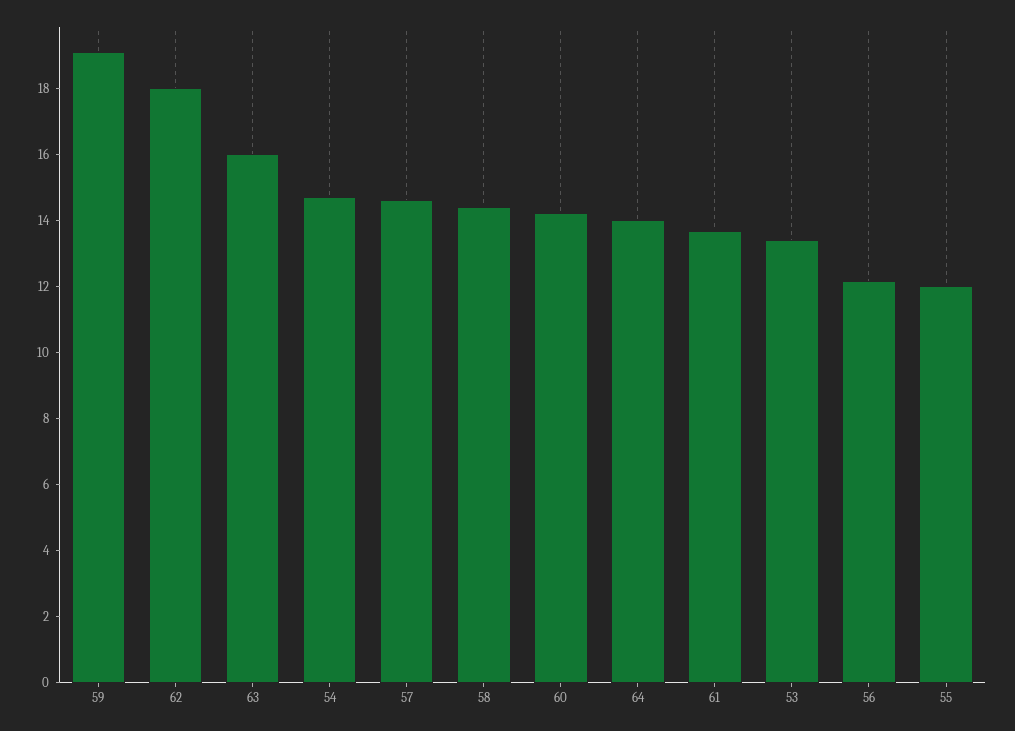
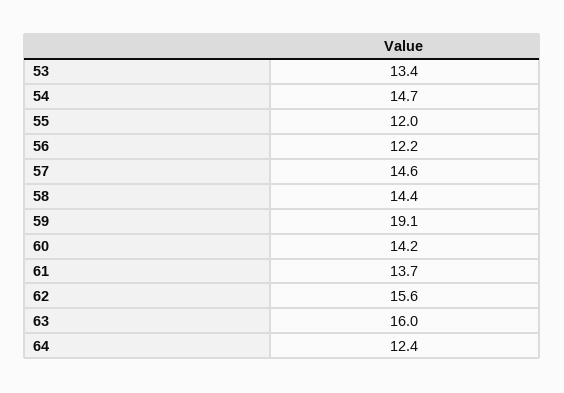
62: 18 -> 15.6
64: 14 -> 12.4

